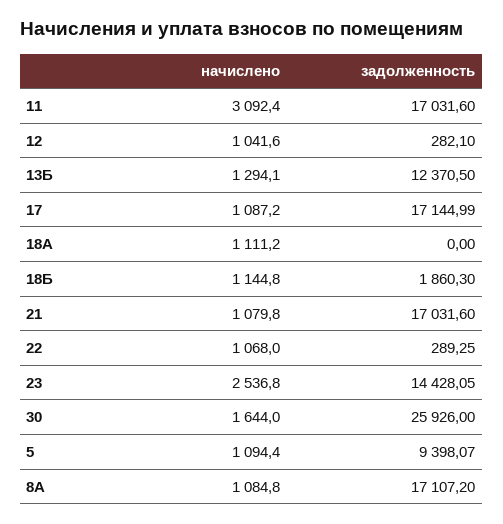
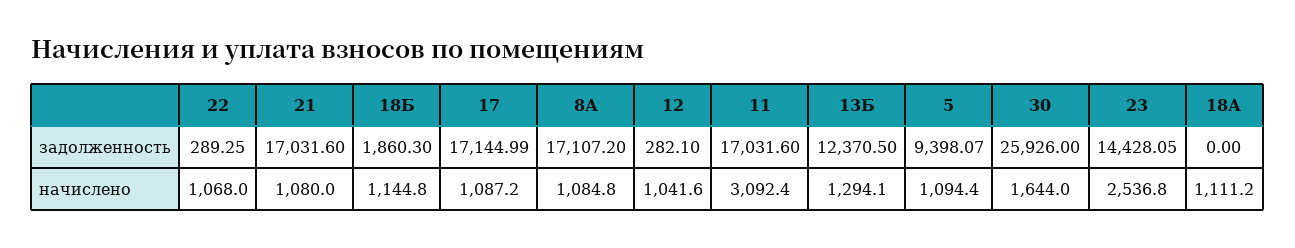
начислено, 21: 1079.8 -> 1080

